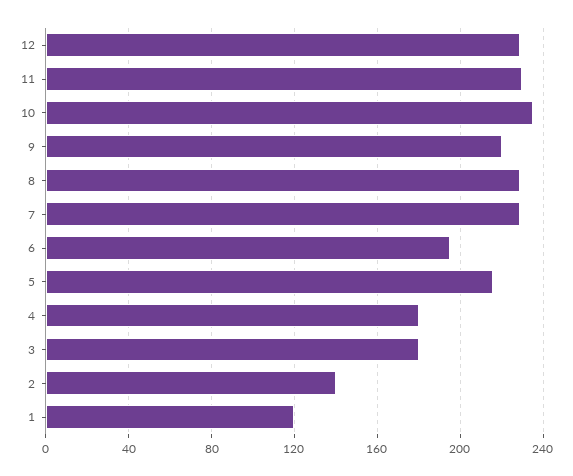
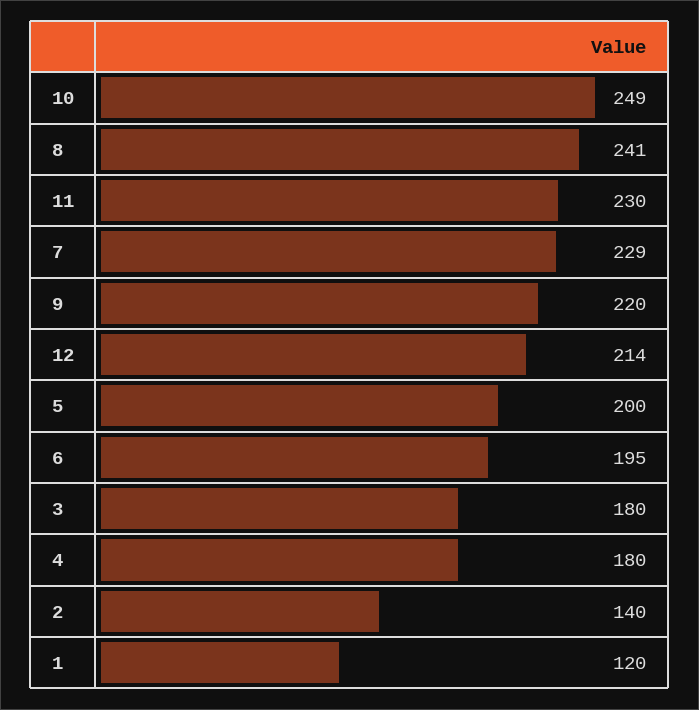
12: 230 -> 214
10: 235 -> 249
8: 230 -> 241
5: 215 -> 200

